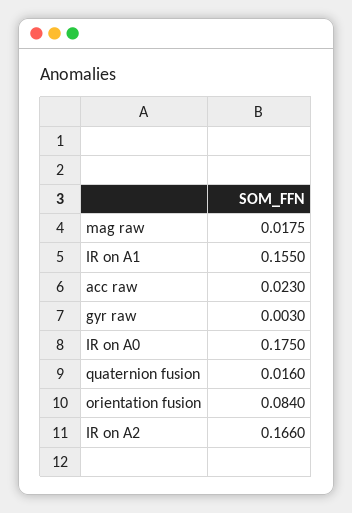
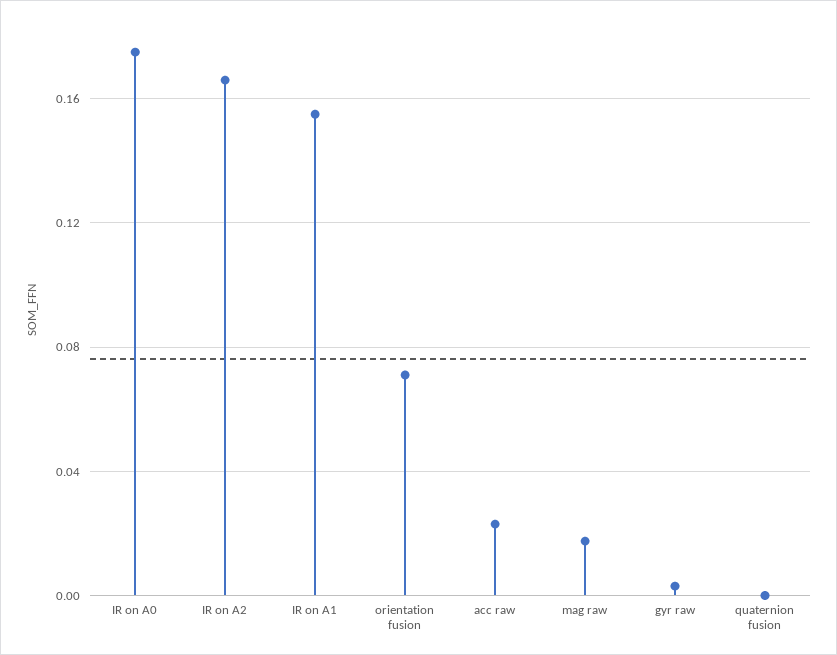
quaternion fusion: 0.016 -> 0
orientation fusion: 0.084 -> 0.07

